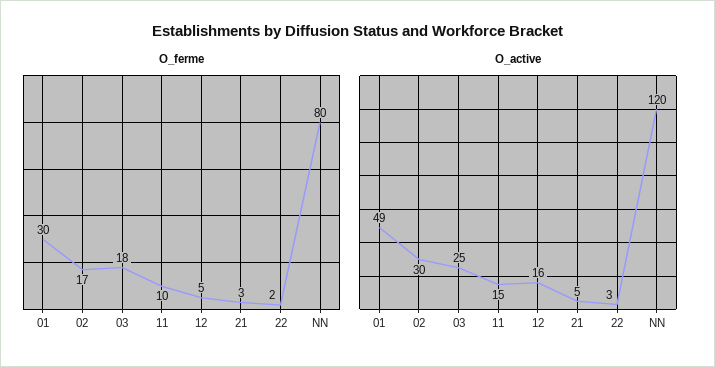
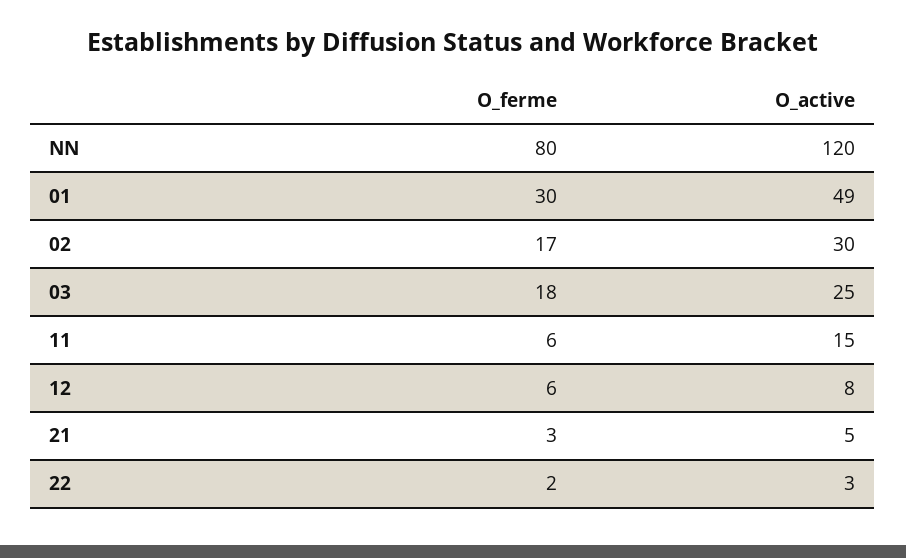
O_ferme, 11: 10 -> 6
O_ferme, 12: 5 -> 6
O_active, 12: 16 -> 8

